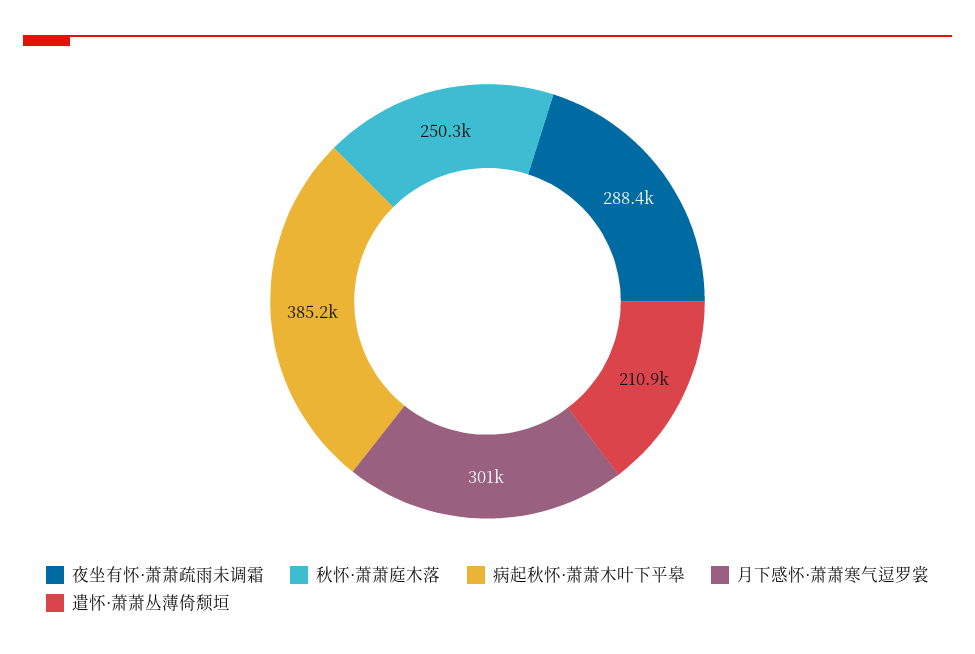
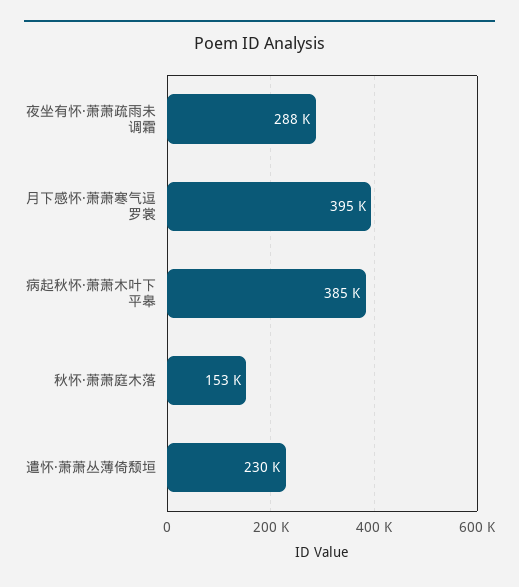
秋怀·萧萧庭木落: 250300 -> 153000
月下感怀·萧萧寒气逗罗裳: 301000 -> 395000
遣怀·萧萧丛薄倚颓垣: 210900 -> 230000

